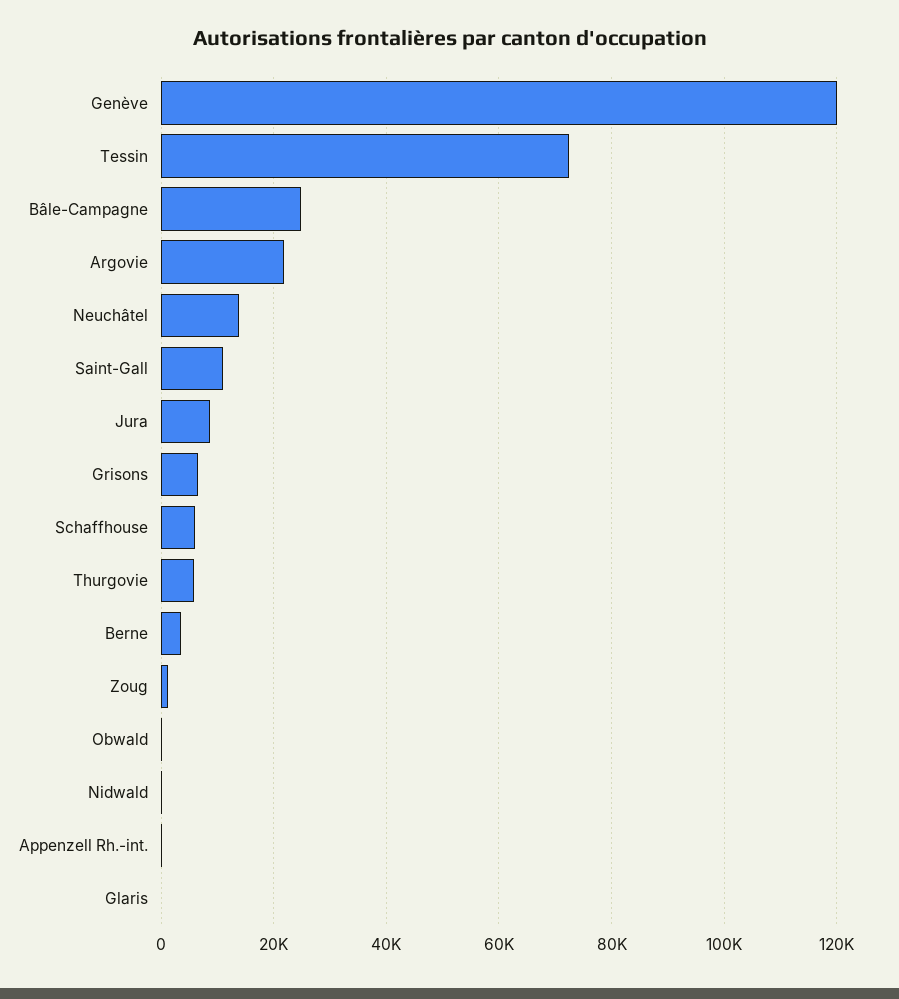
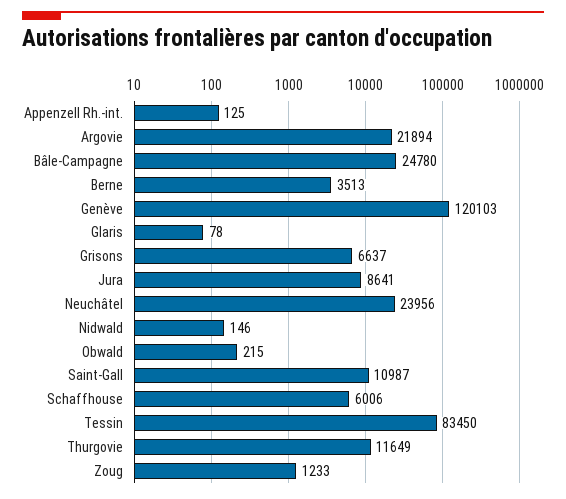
Tessin: 72000 -> 83450
Neuchâtel: 14000 -> 23956
Thurgovie: 6000 -> 11649

